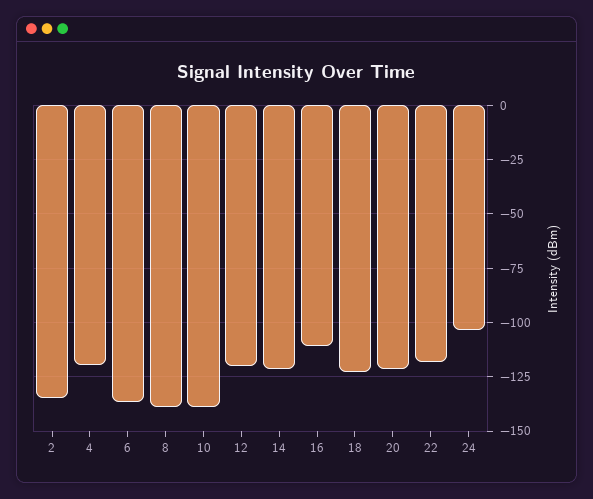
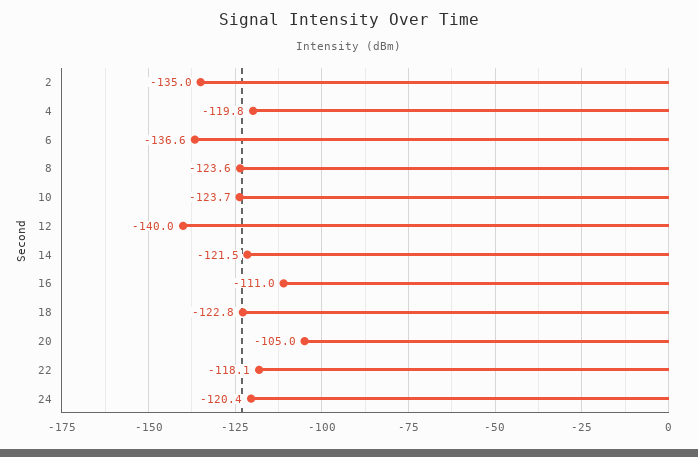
8: -140 -> -123.6
10: -140 -> -123.7
12: -120 -> -140
20: -120 -> -105
24: -105 -> -120.4

